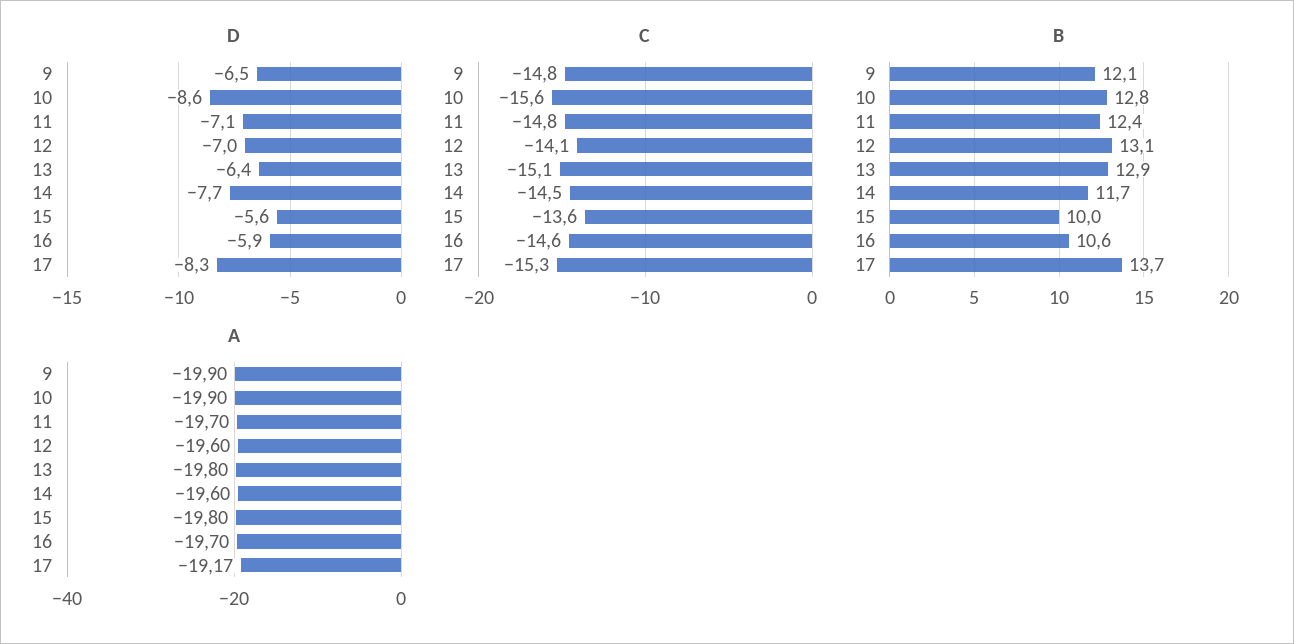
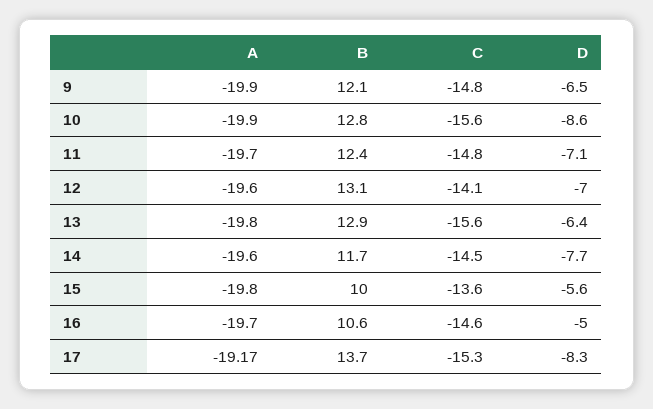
D, 16: -5.9 -> -5
C, 13: -15.1 -> -15.6

